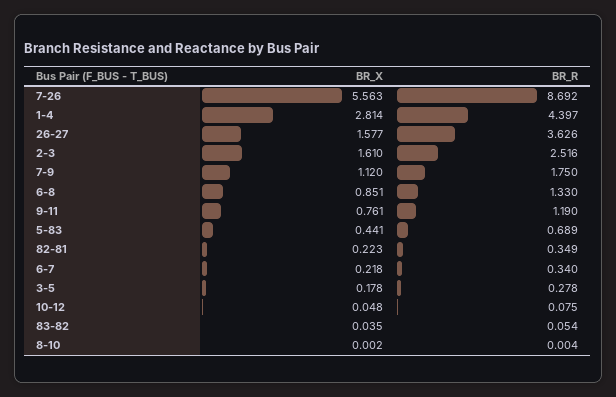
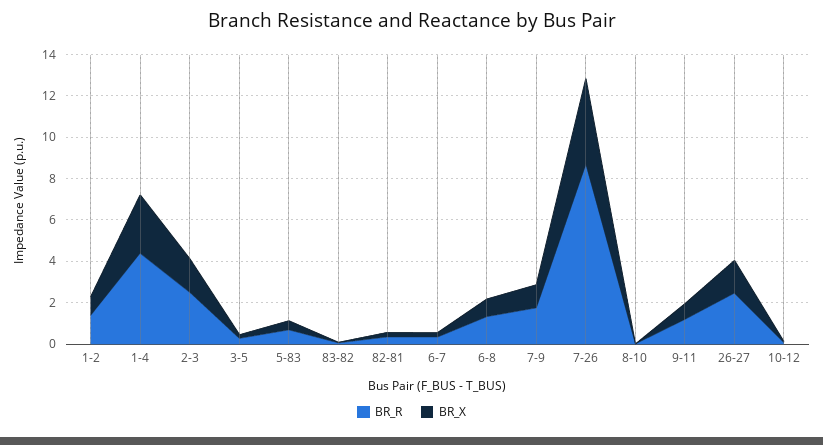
BR_X, 7-26: 5.563 -> 4
BR_R, 26-27: 3.626 -> 2.5
BR_R, 1-2: none -> 1.5
BR_X, 1-2: none -> 1

